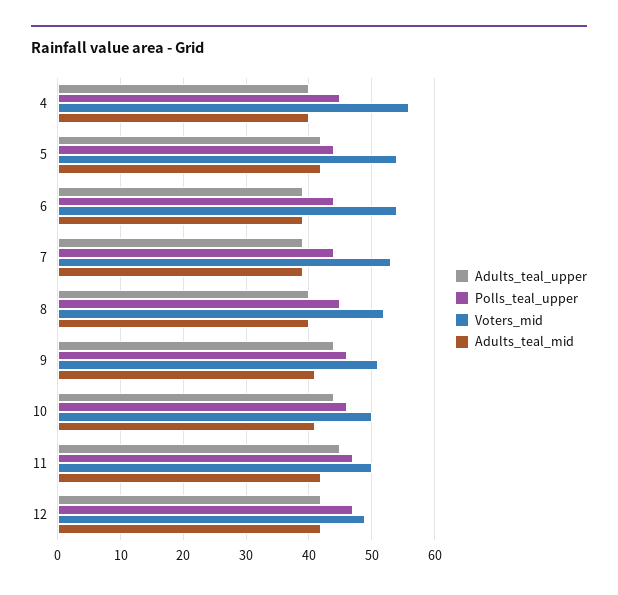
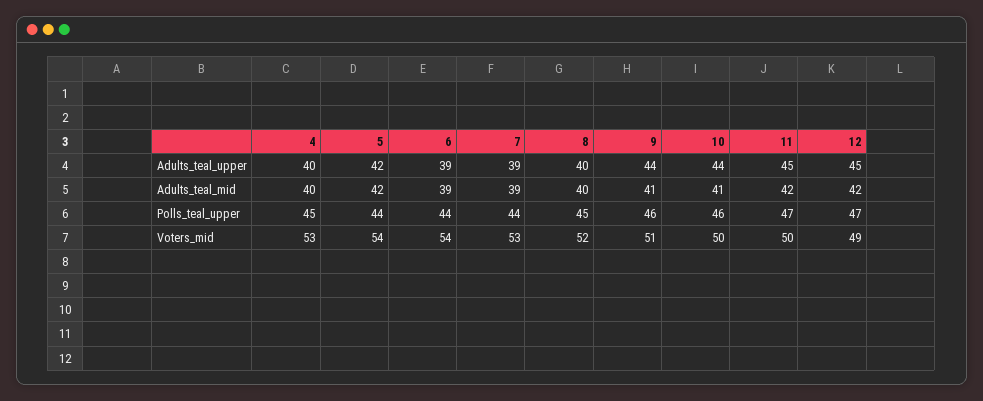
Voters_mid, 4: 56 -> 53
Adults_teal_upper, 12: 42 -> 45

